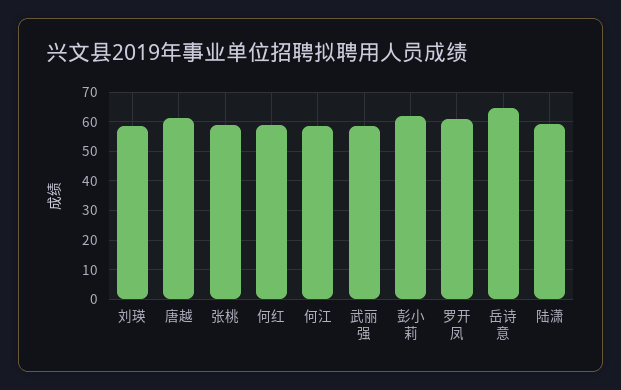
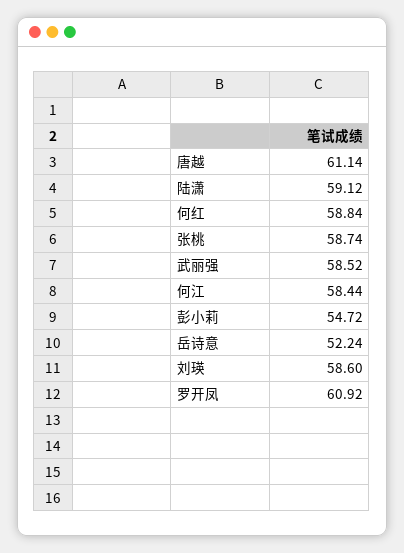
彭小莉: 62.5 -> 54.72
岳诗意: 65 -> 52.24

